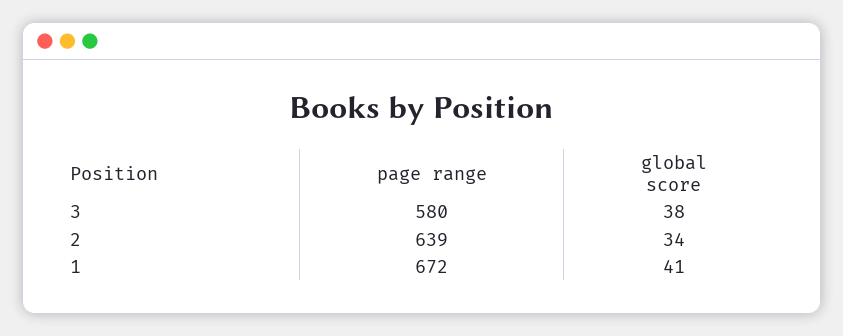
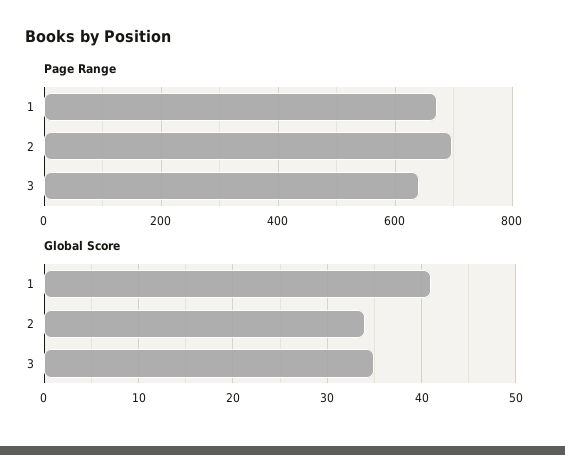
page range, 3: 580 -> 640
global score, 3: 38 -> 35
page range, 2: 639 -> 700

